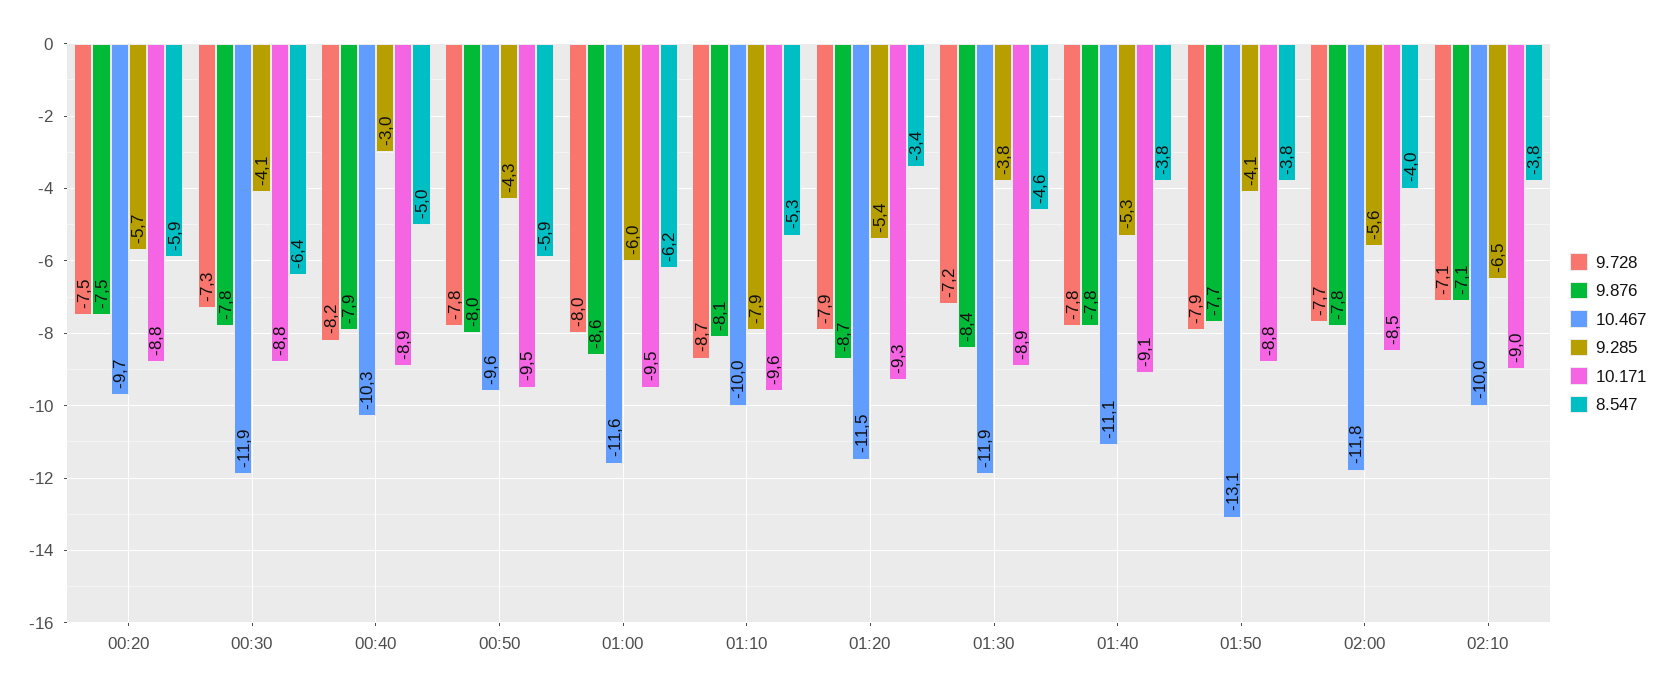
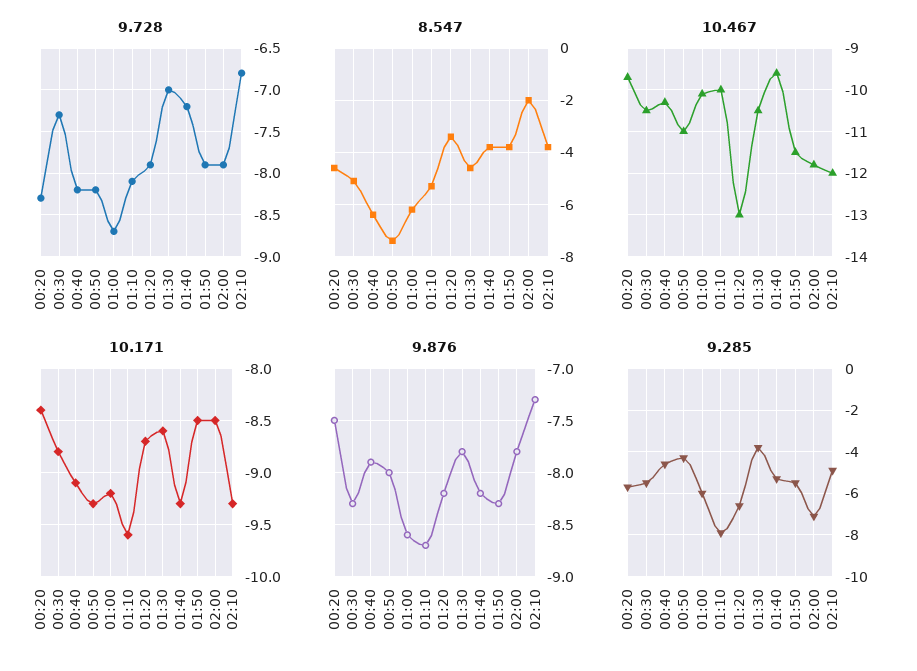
9.728, 00:20: -7.5 -> -8.3
10.171, 00:20: -8.8 -> -8.4
8.547, 00:20: -5.9 -> -4.5
9.876, 00:30: -7.8 -> -8.3
10.467, 00:30: -11.9 -> -10.5
9.285, 00:30: -4.1 -> -5.5
8.547, 00:30: -6.4 -> -5
9.285, 00:40: -3 -> -4.5
10.171, 00:40: -8.9 -> -9.1
8.547, 00:40: -5 -> -6.5
9.728, 00:50: -7.8 -> -8.2
10.467, 00:50: -9.6 -> -11
10.171, 00:50: -9.5 -> -9.3
8.547, 00:50: -5.9 -> -7.5
9.728, 01:00: -8 -> -8.7
10.467, 01:00: -11.6 -> -10
10.171, 01:00: -9.5 -> -9.2
9.728, 01:10: -8.7 -> -8.1
9.876, 01:10: -8.1 -> -8.7
9.876, 01:20: -8.7 -> -8.2
10.467, 01:20: -11.5 -> -13
9.285, 01:20: -5.4 -> -6.5
10.171, 01:20: -9.3 -> -8.7
9.728, 01:30: -7.2 -> -7
9.876, 01:30: -8.4 -> -7.8
10.467, 01:30: -11.9 -> -10.5
10.171, 01:30: -8.9 -> -8.6
9.728, 01:40: -7.8 -> -7.2
9.876, 01:40: -7.8 -> -8.2
10.467, 01:40: -11.1 -> -9.5
10.171, 01:40: -9.1 -> -9.3
9.876, 01:50: -7.7 -> -8.3
10.467, 01:50: -13.1 -> -11.5
9.285, 01:50: -4.1 -> -5.5
10.171, 01:50: -8.8 -> -8.5
9.728, 02:00: -7.7 -> -7.9
9.285, 02:00: -5.6 -> -7
8.547, 02:00: -4 -> -2
9.728, 02:10: -7.1 -> -6.8
9.876, 02:10: -7.1 -> -7.3
10.467, 02:10: -10 -> -12
9.285, 02:10: -6.5 -> -5
10.171, 02:10: -9 -> -9.3

